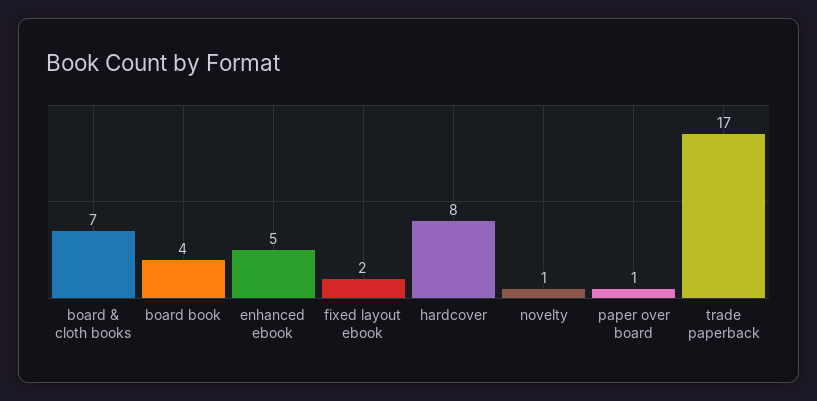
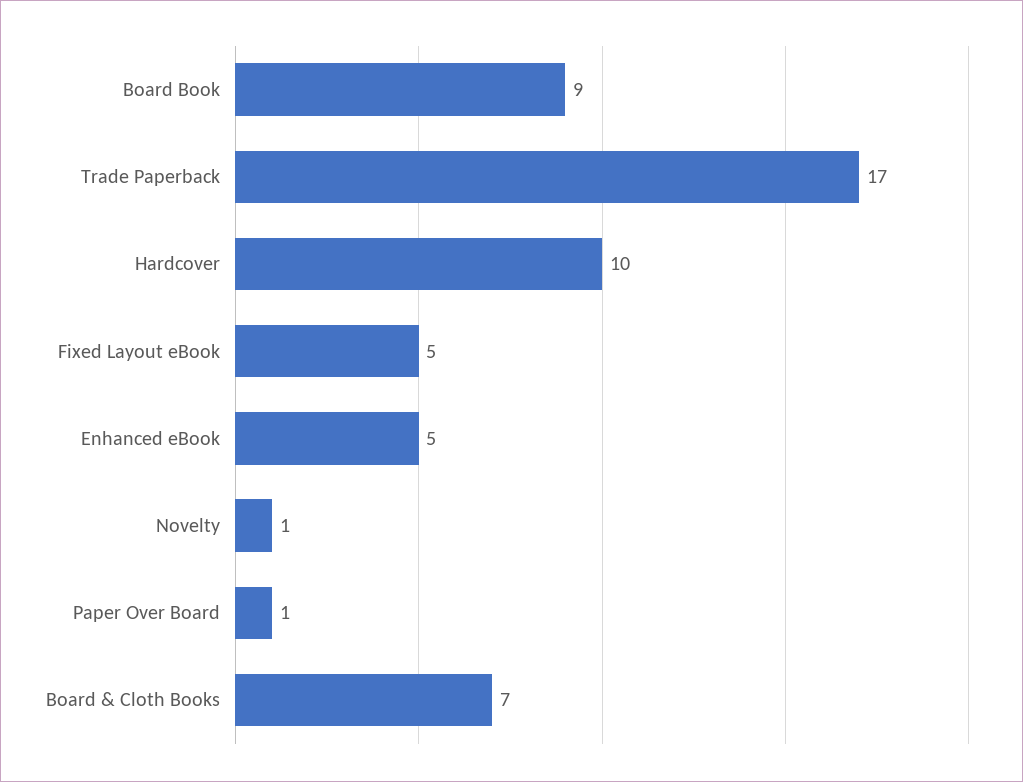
board book: 4 -> 9
fixed layout ebook: 2 -> 5
hardcover: 8 -> 10

